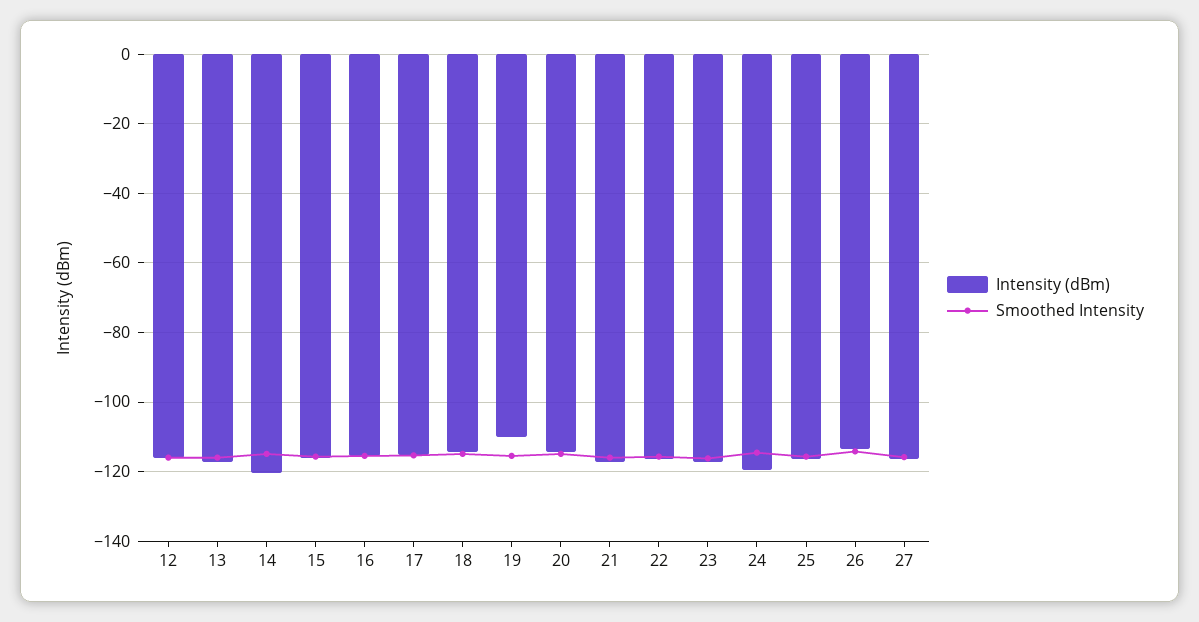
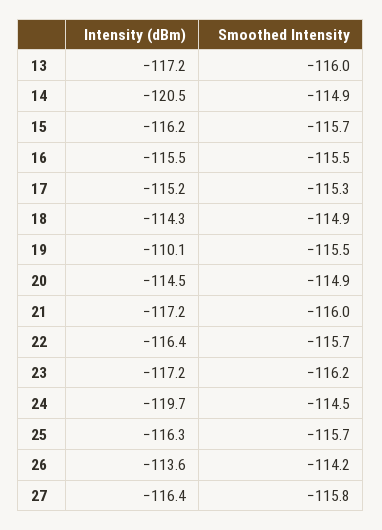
Intensity (dBm), 12: -116 -> none
Smoothed Intensity, 12: -116 -> none

